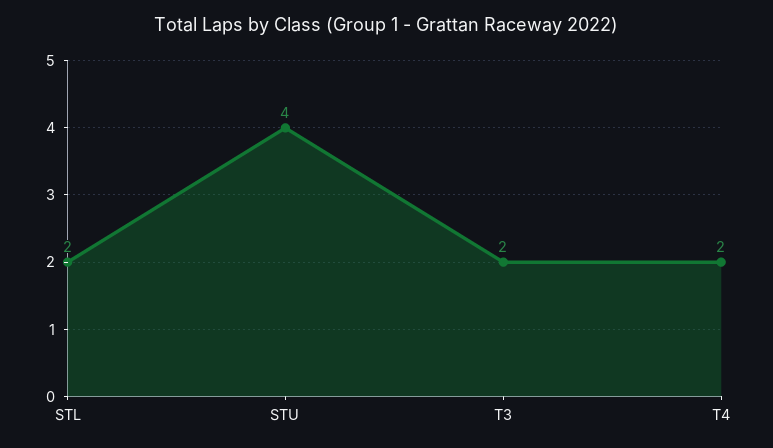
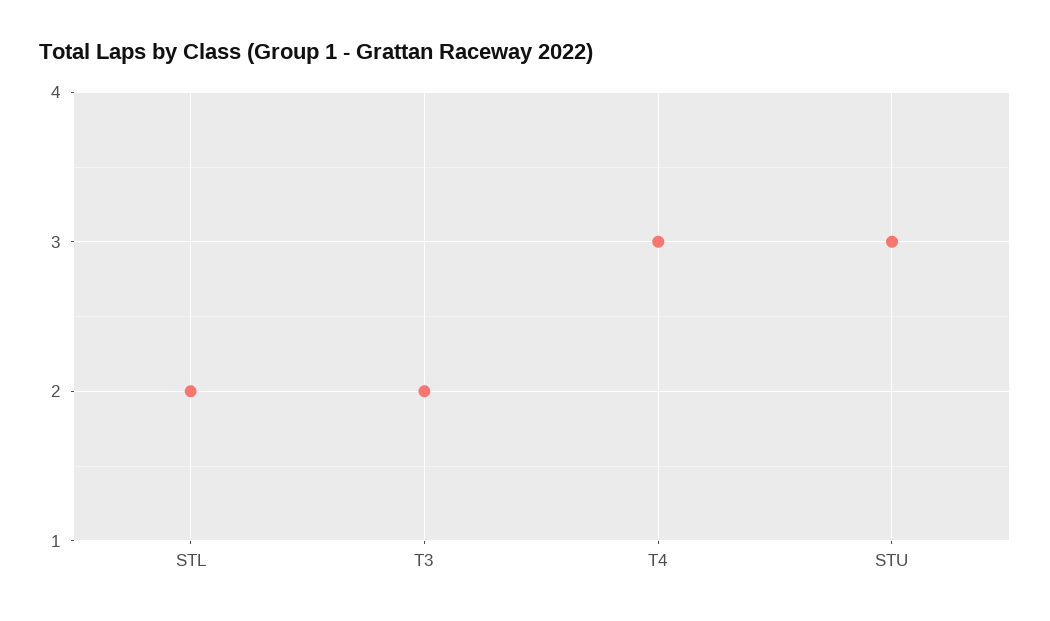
STU: 4 -> 3
T4: 2 -> 3

